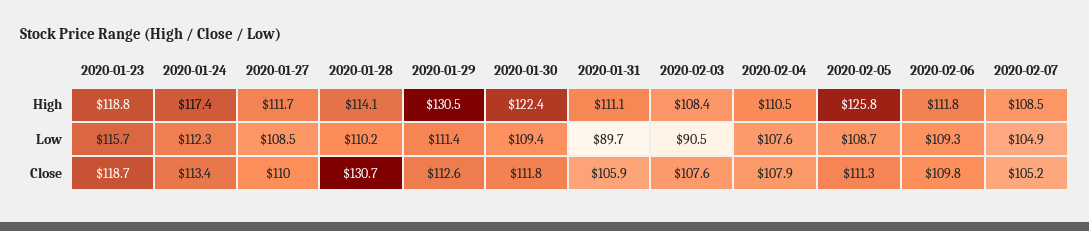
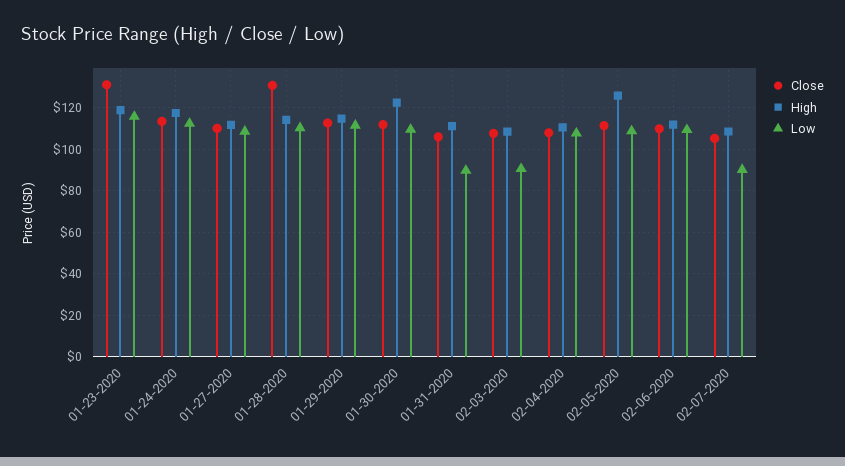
High, 2020-01-29: 130.5 -> 115
Low, 2020-02-07: 104.9 -> 90
Close, 2020-01-23: 118.7 -> 130

